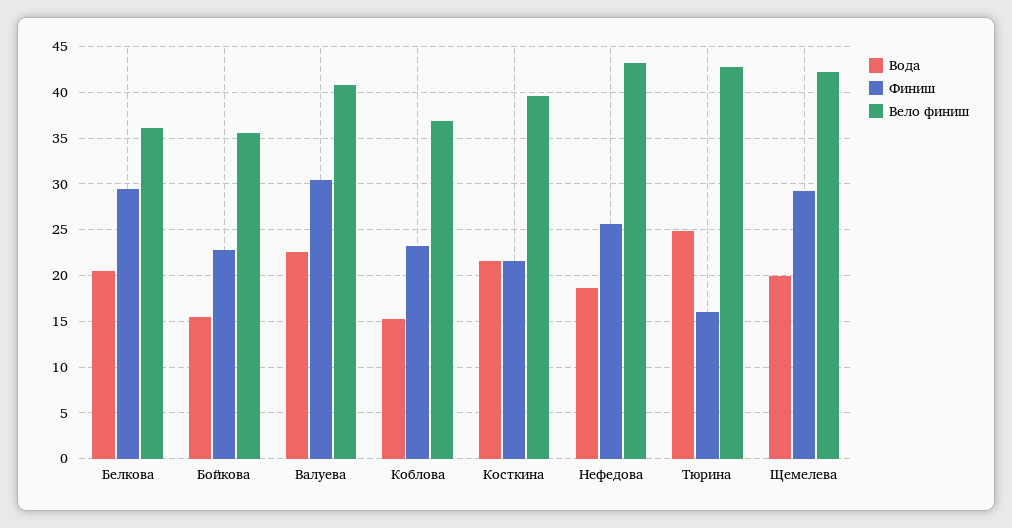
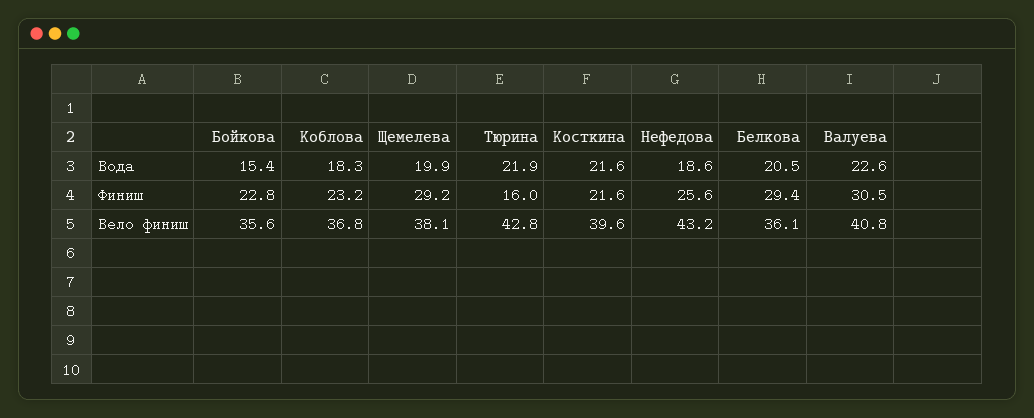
Вода, Коблова: 15 -> 18.3
Вода, Тюрина: 25 -> 21.9
Вело финиш, Щемелева: 42 -> 38.1

